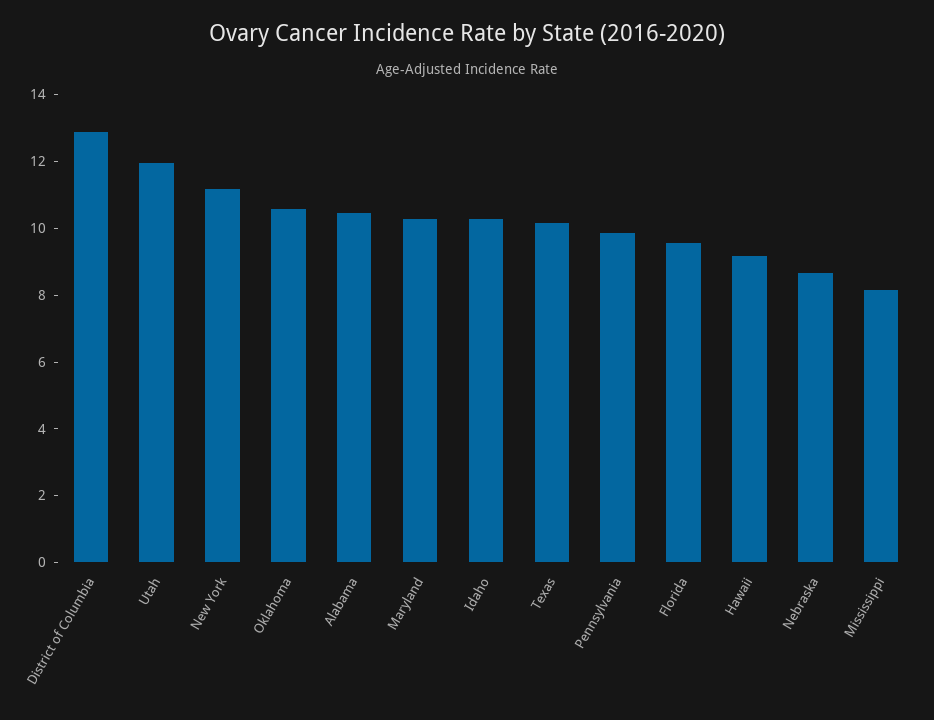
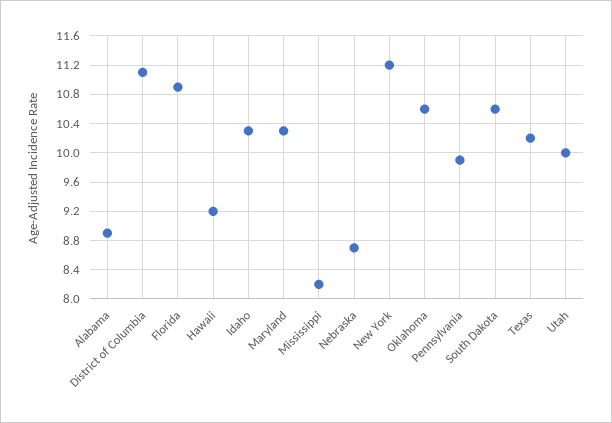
District of Columbia: 13 -> 11.1
Utah: 12 -> 10
Alabama: 10.5 -> 8.9
Florida: 9.5 -> 10.9
South Dakota: none -> 10.6

